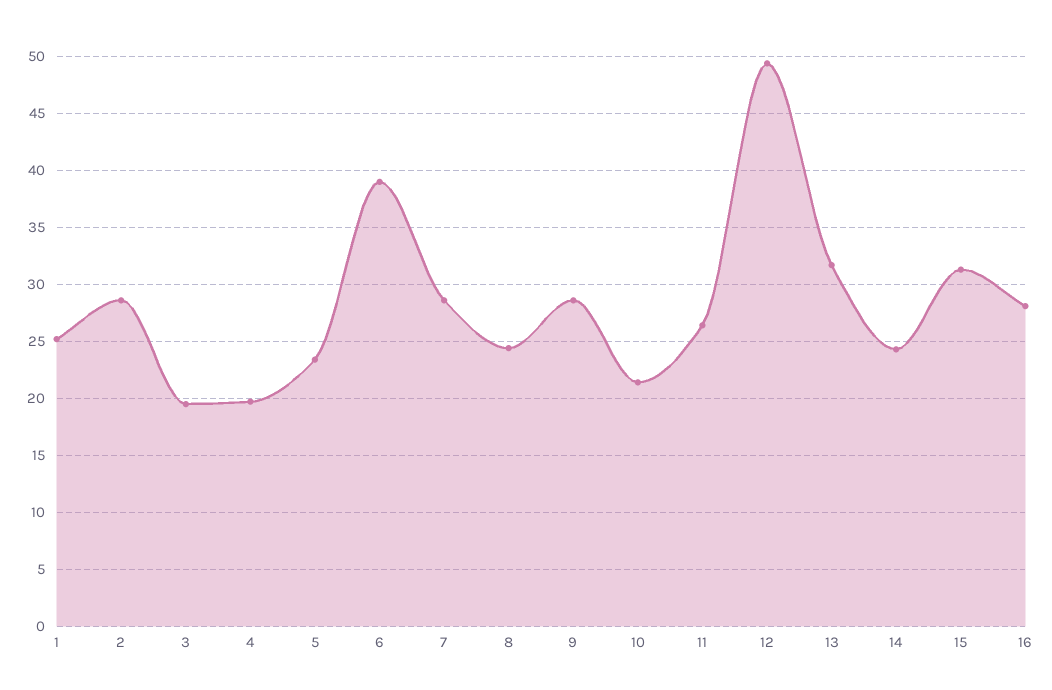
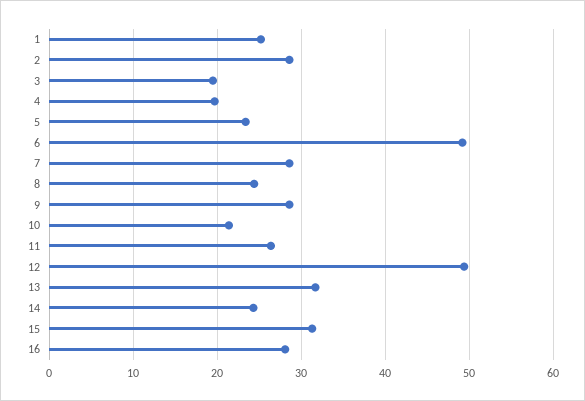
6: 39 -> 49

